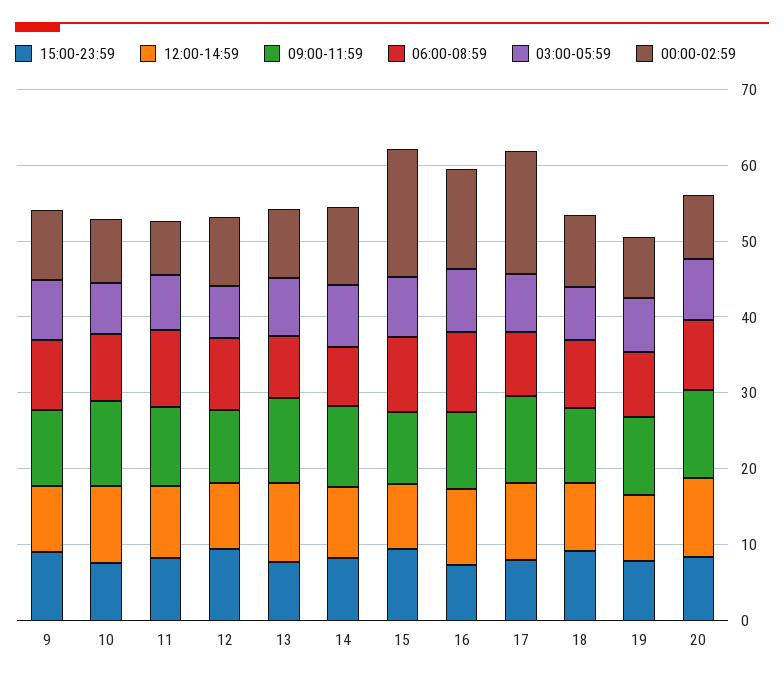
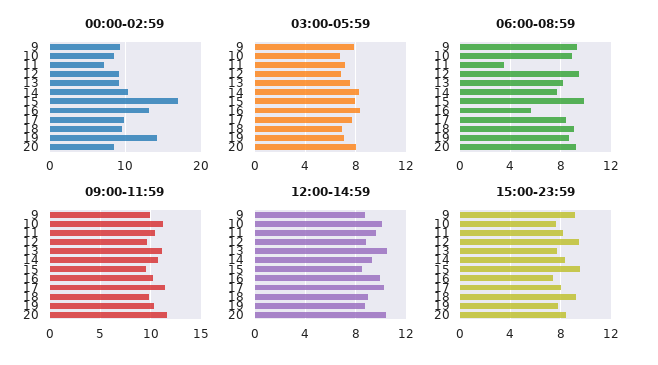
06:00-08:59, 11: 10 -> 3.5
06:00-08:59, 16: 10 -> 5.5
00:00-02:59, 17: 16 -> 10
00:00-02:59, 19: 8 -> 14

